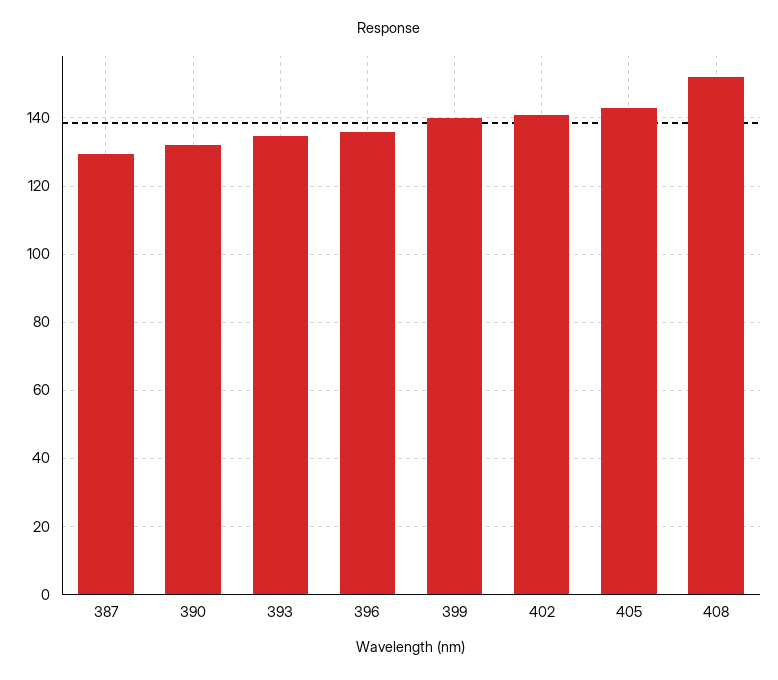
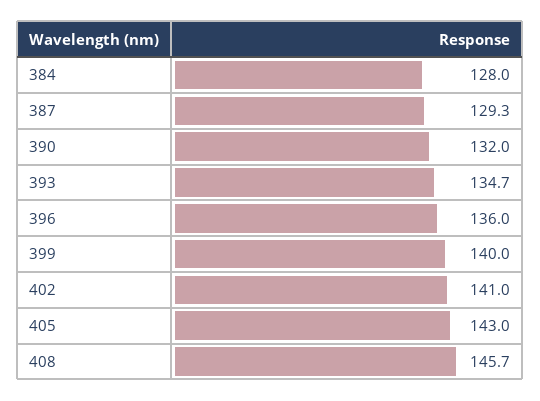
408: 152 -> 145.7
384: none -> 128

